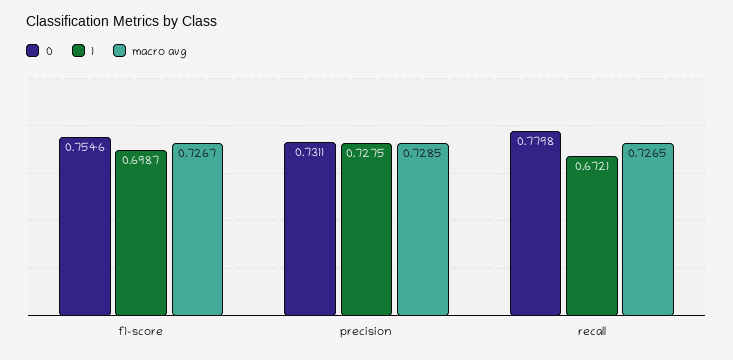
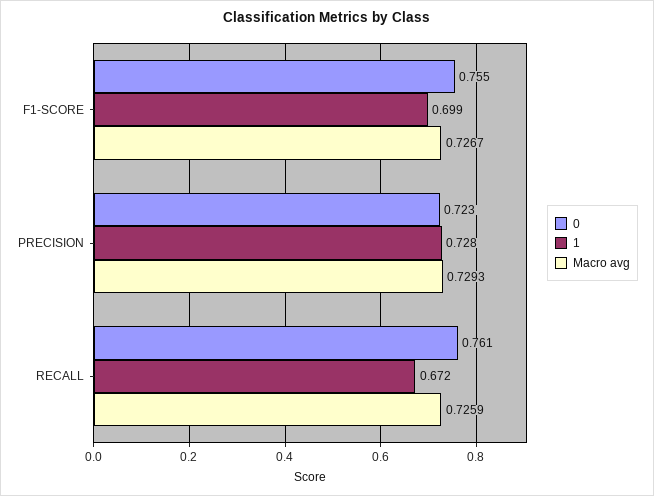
0, precision: 0.7311 -> 0.723
macro avg, precision: 0.7285 -> 0.7293
0, recall: 0.7798 -> 0.761
macro avg, recall: 0.7265 -> 0.7259

